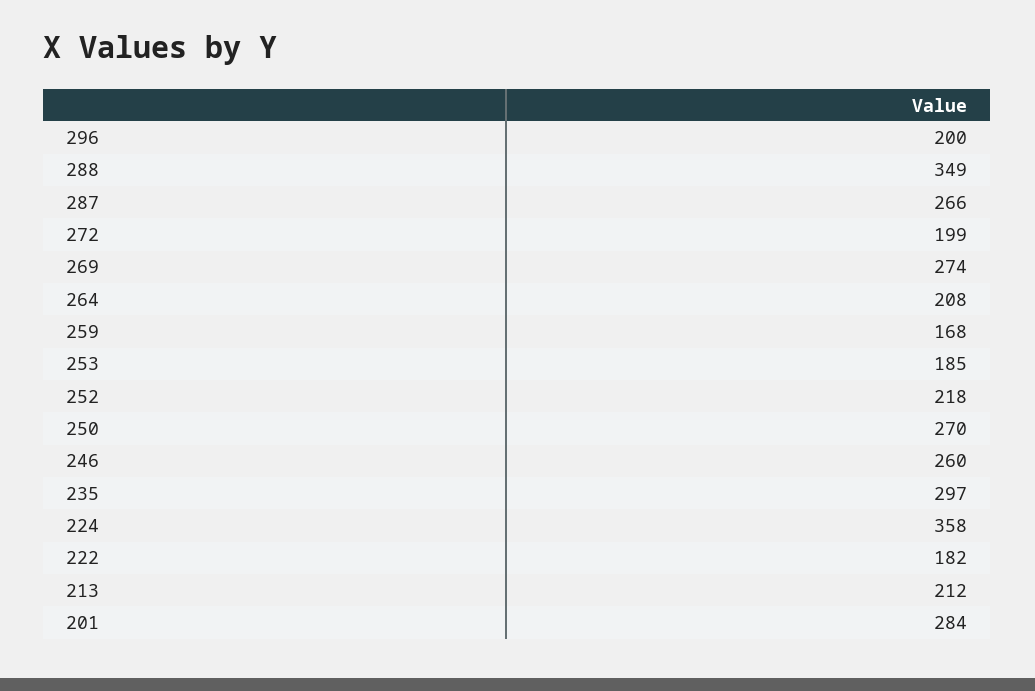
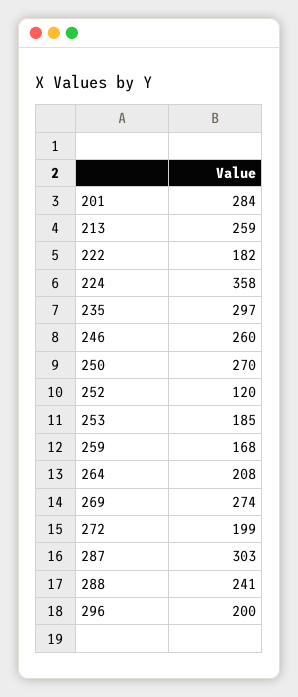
288: 349 -> 241
287: 266 -> 303
252: 218 -> 120
213: 212 -> 259

